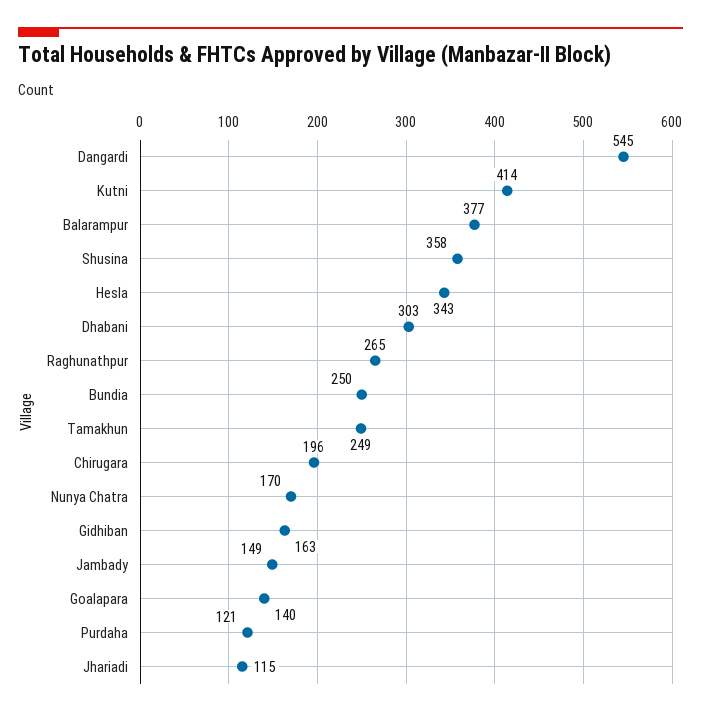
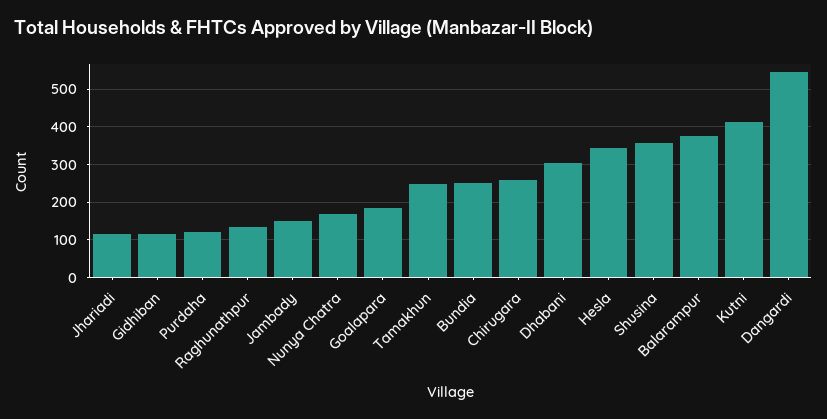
Raghunathpur: 265 -> 140
Chirugara: 196 -> 260
Gidhiban: 163 -> 120
Goalapara: 140 -> 180

